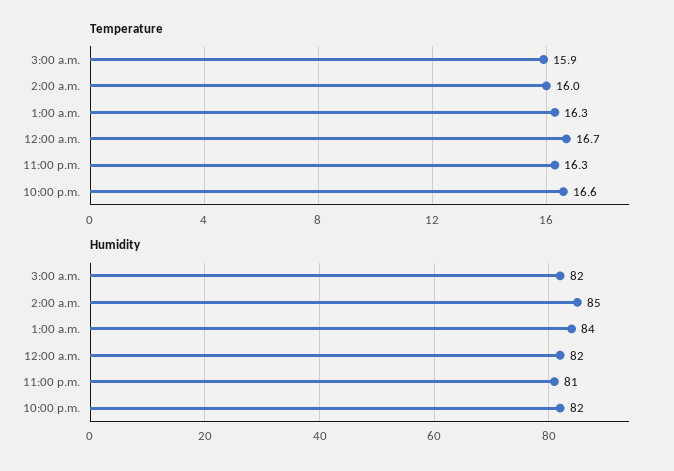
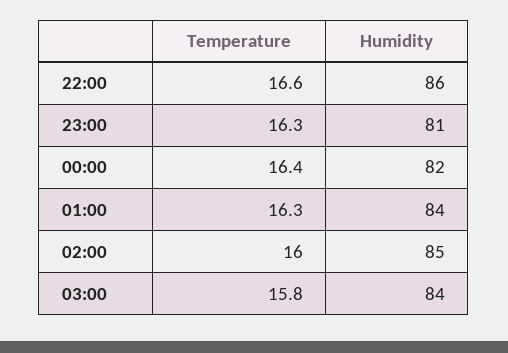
Temperature, 3:00 a.m.: 15.9 -> 15.8
Temperature, 12:00 a.m.: 16.7 -> 16.4
Humidity, 3:00 a.m.: 82 -> 84
Humidity, 10:00 p.m.: 82 -> 86

